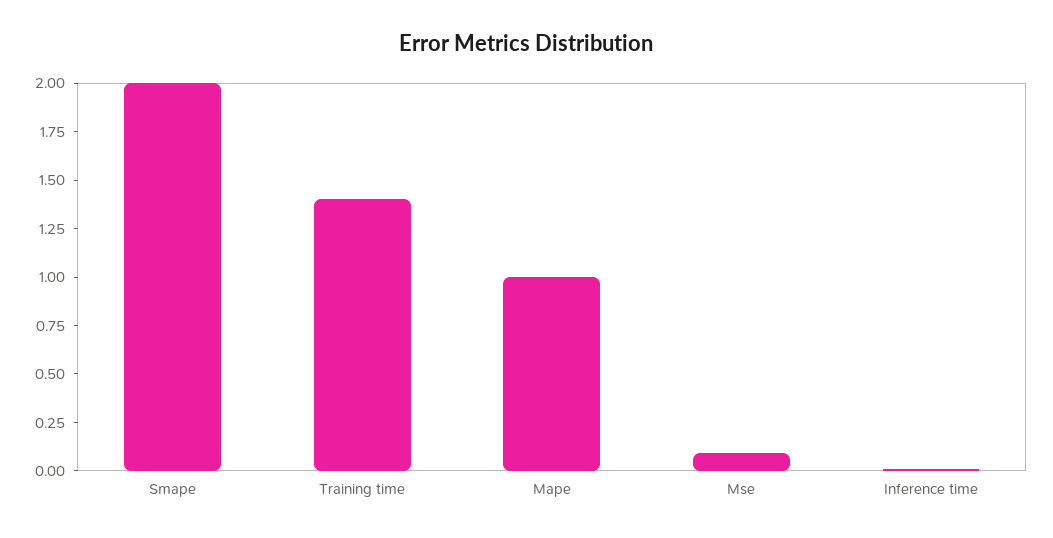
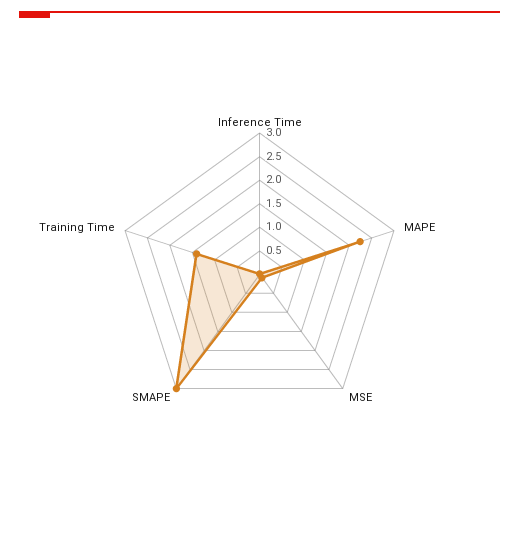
Smape: 2 -> 3
Mape: 1 -> 2.25

